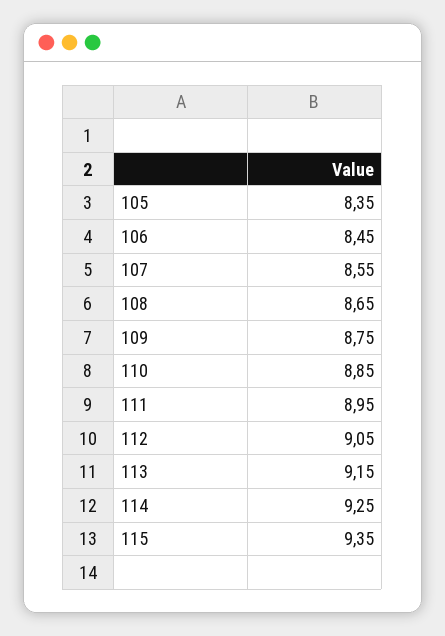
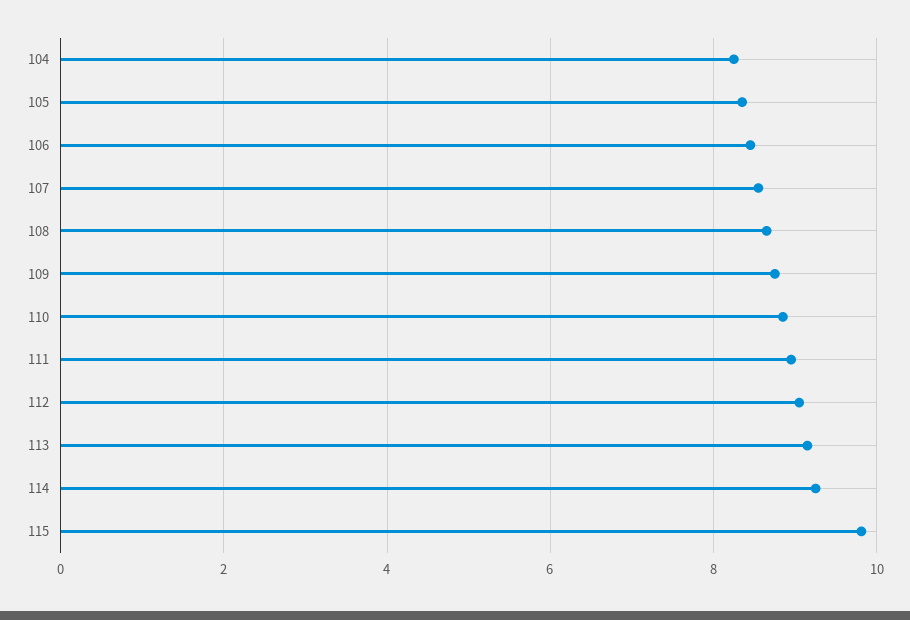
115: 9.35 -> 9.8
104: none -> 8.2

